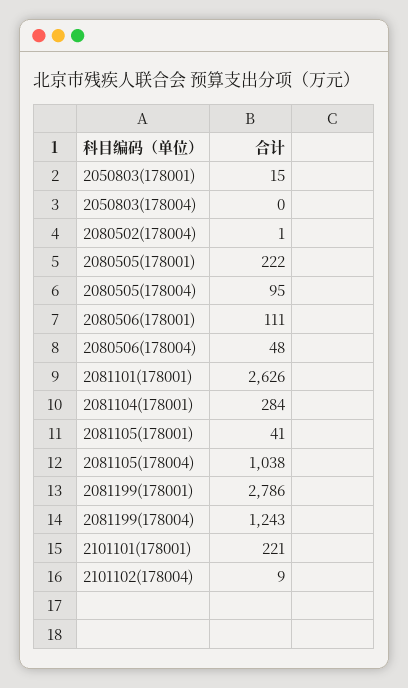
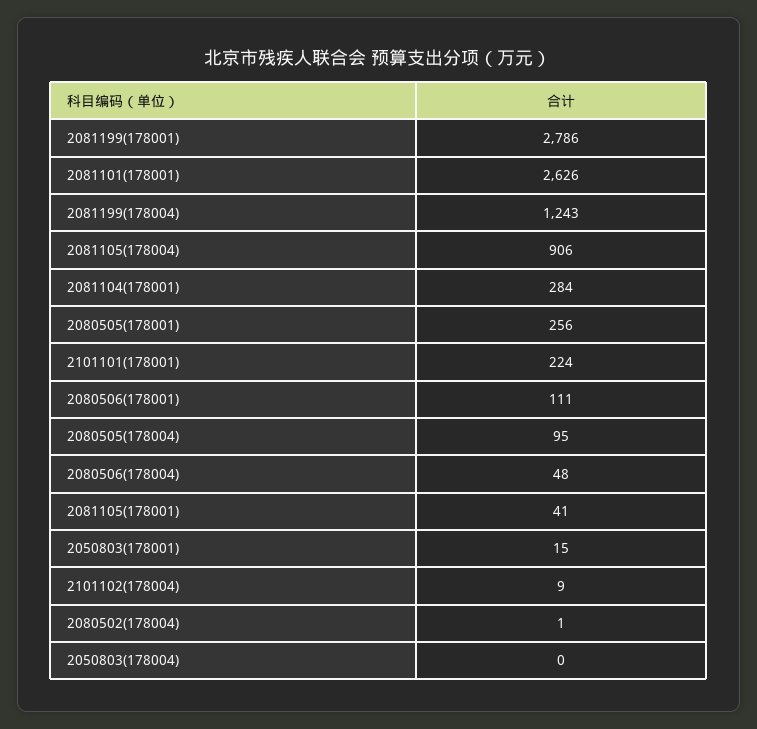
2080505(178001): 222 -> 256
2081105(178004): 1038 -> 906
2101101(178001): 221 -> 224

